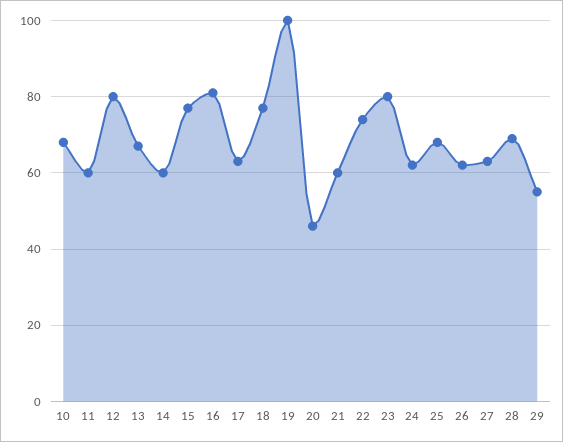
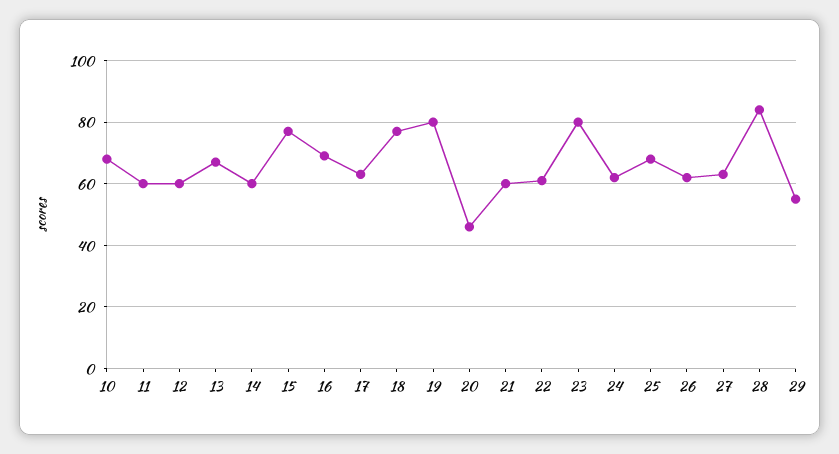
12: 80 -> 60
16: 80 -> 70
19: 100 -> 80
22: 75 -> 60
28: 70 -> 85

